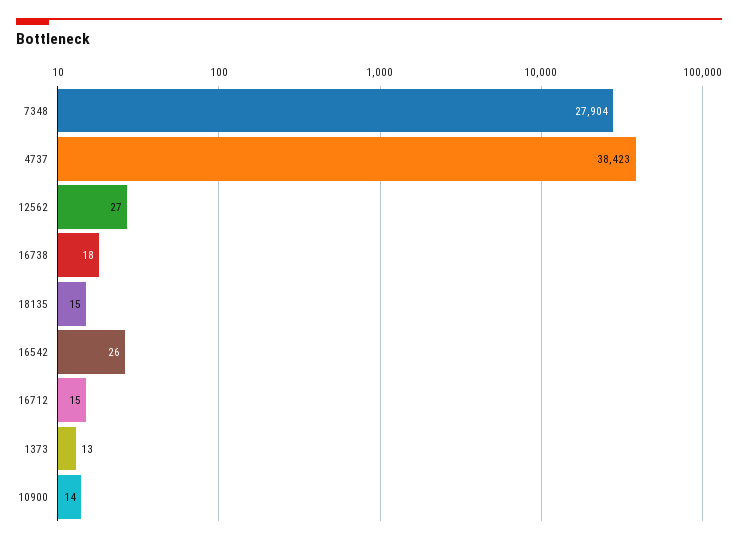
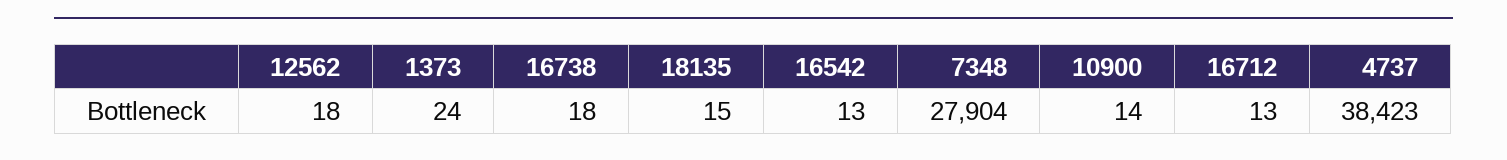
12562: 27 -> 18
16542: 26 -> 13
16712: 15 -> 13
1373: 13 -> 24

